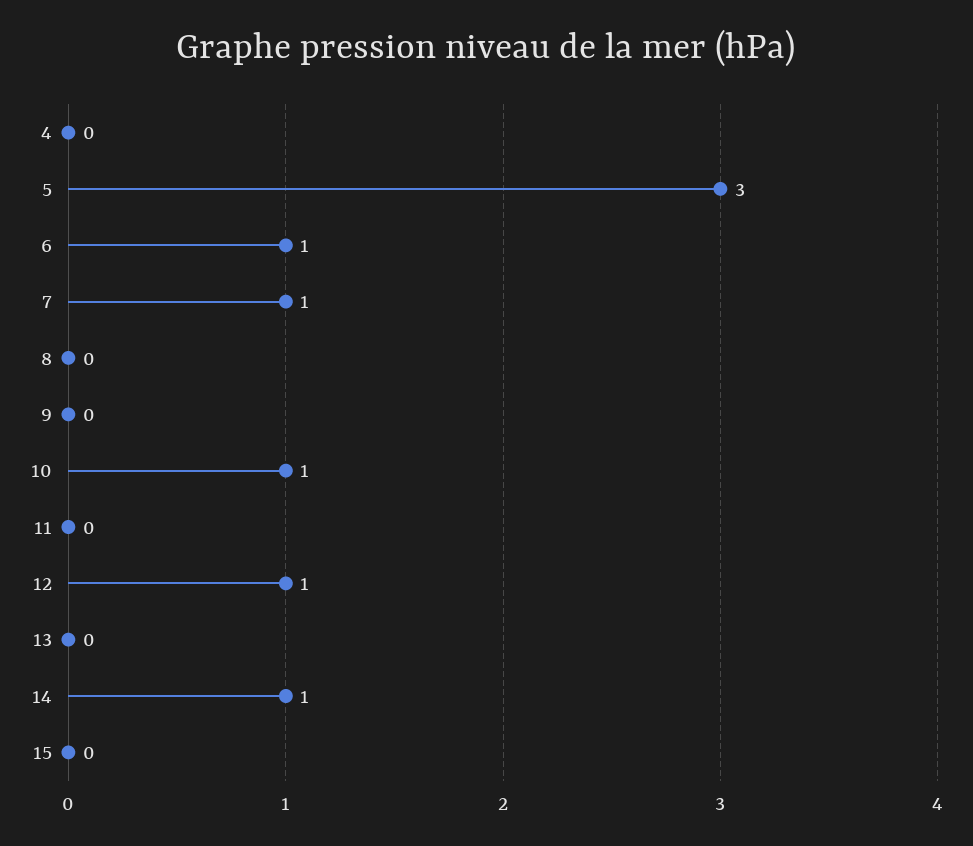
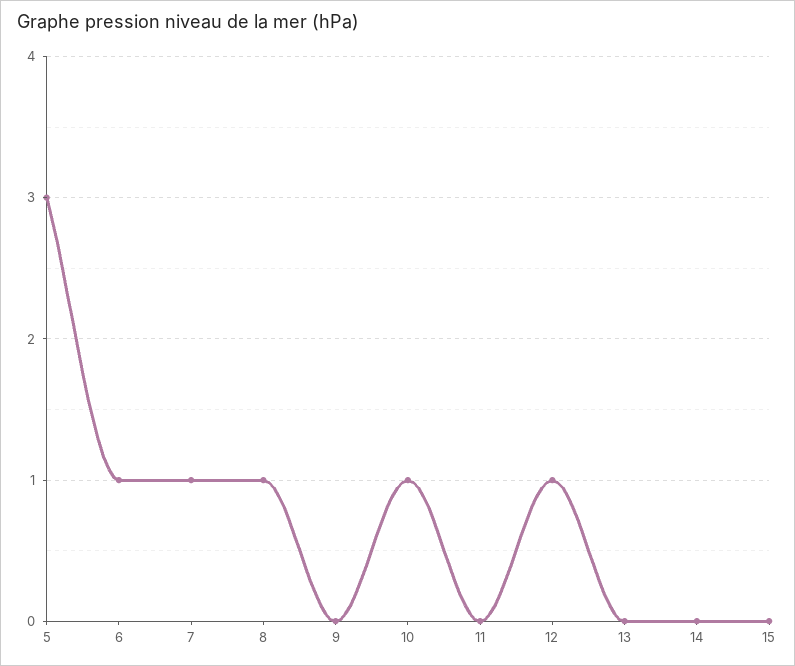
4: 0 -> none
8: 0 -> 1
14: 1 -> 0

